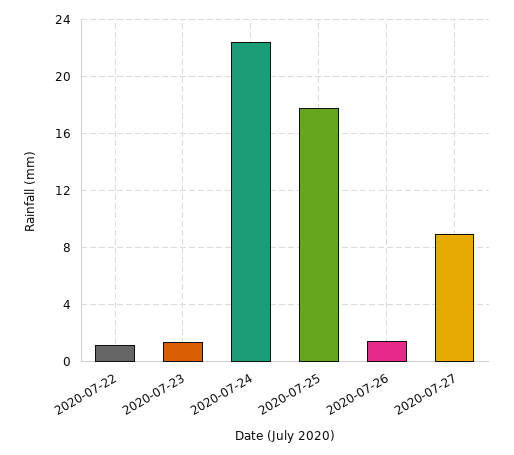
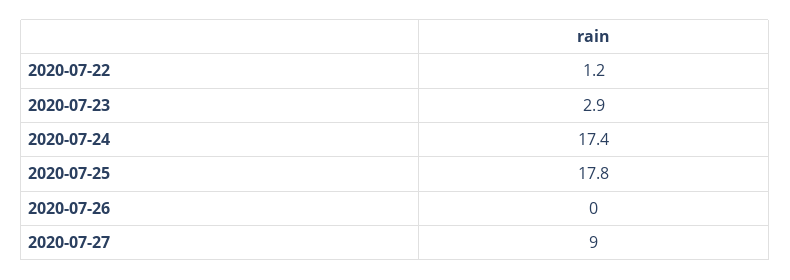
2020-07-23: 1.5 -> 2.9
2020-07-24: 22.5 -> 17.4
2020-07-26: 1.5 -> 0

